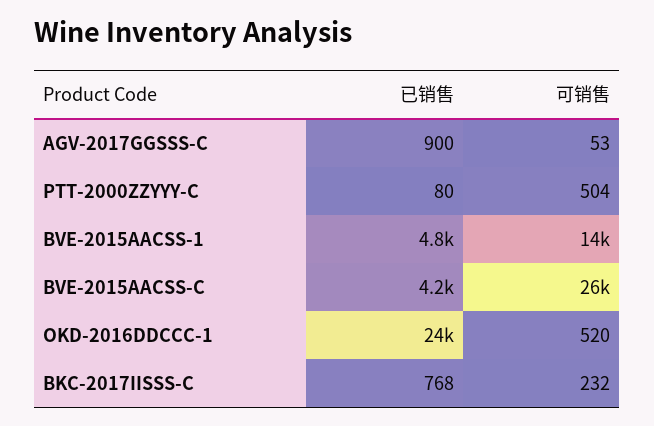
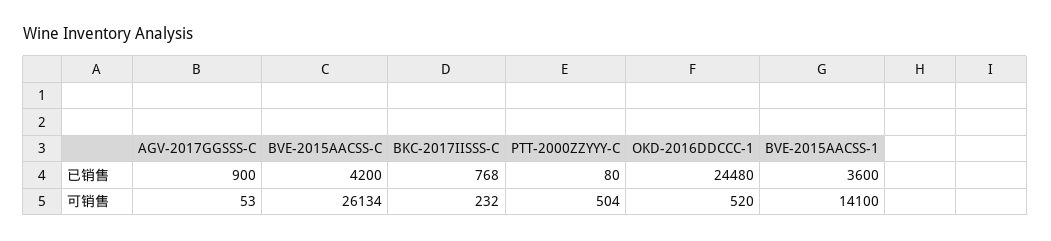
已销售, BVE-2015AACSS-1: 4800 -> 3600

